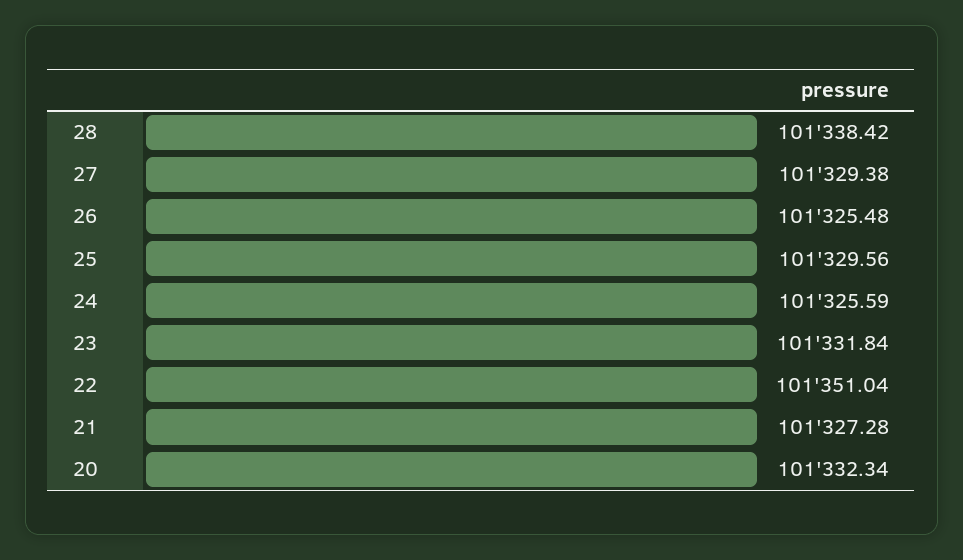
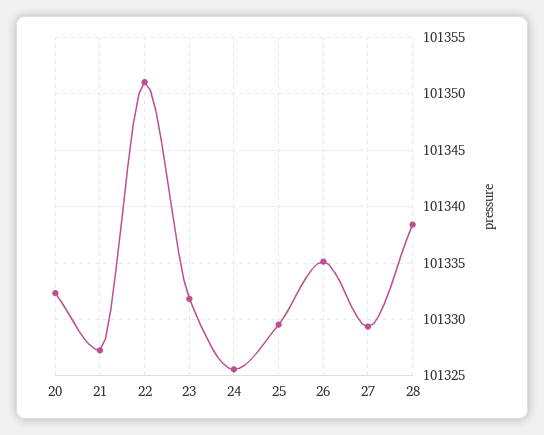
26: 101325.48 -> 101335

